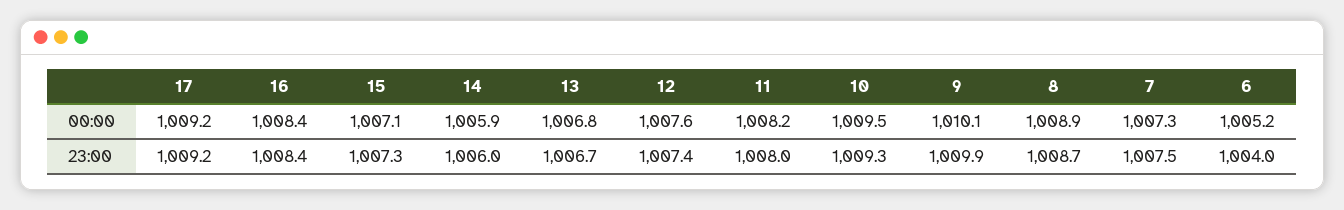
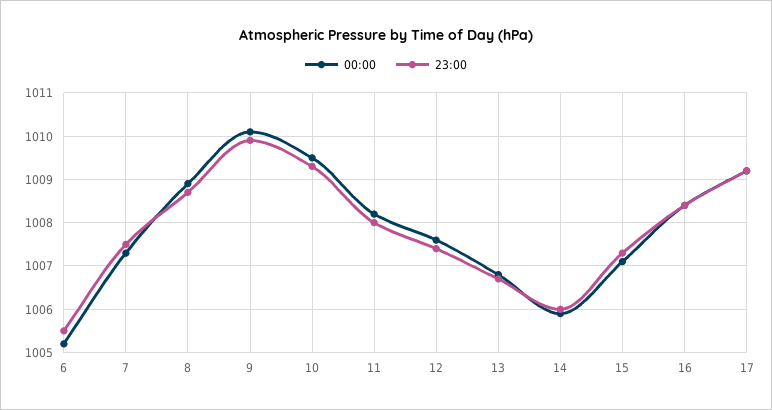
23:00, 6: 1004 -> 1005.5

